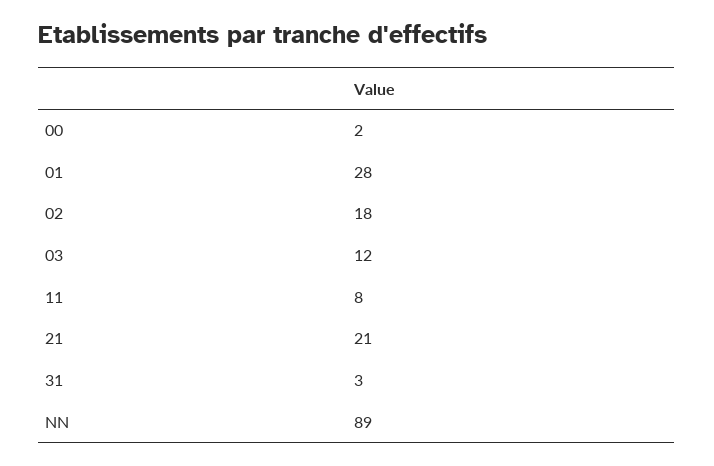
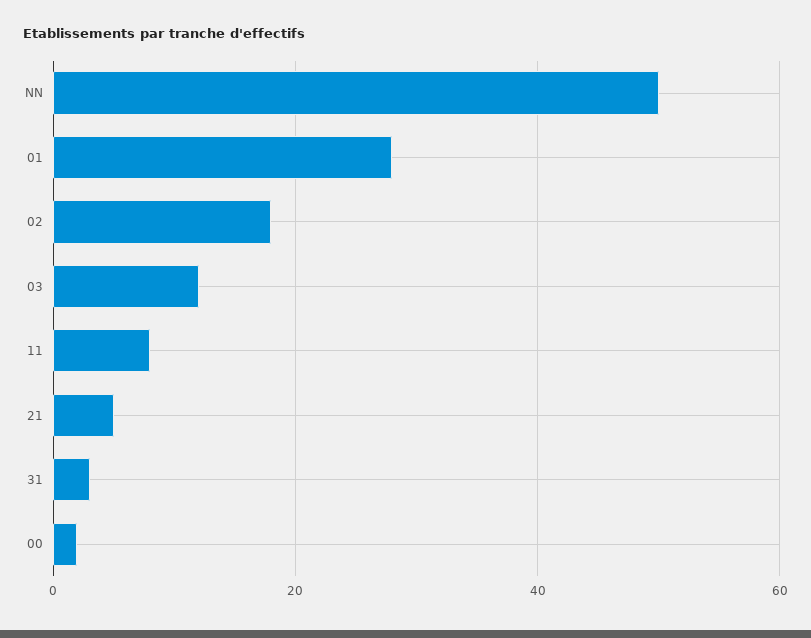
21: 21 -> 5
NN: 89 -> 50

